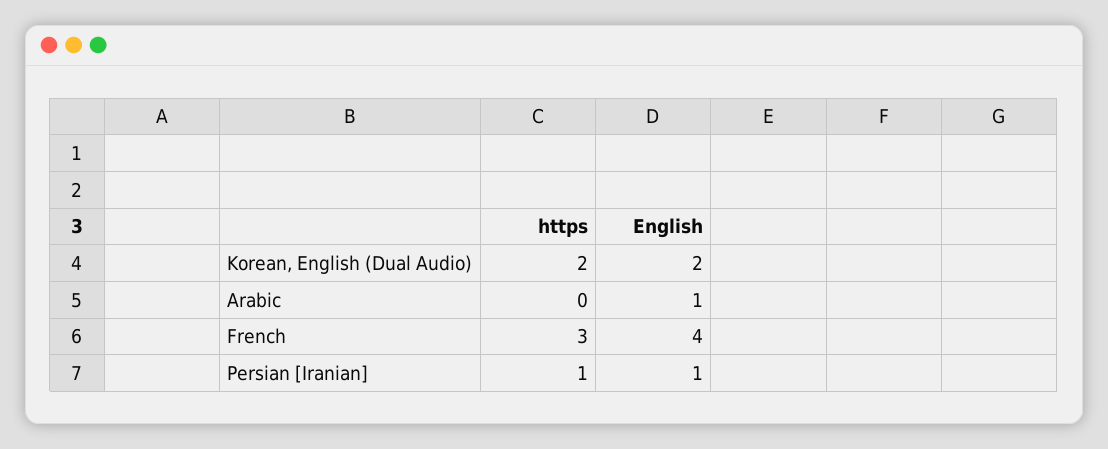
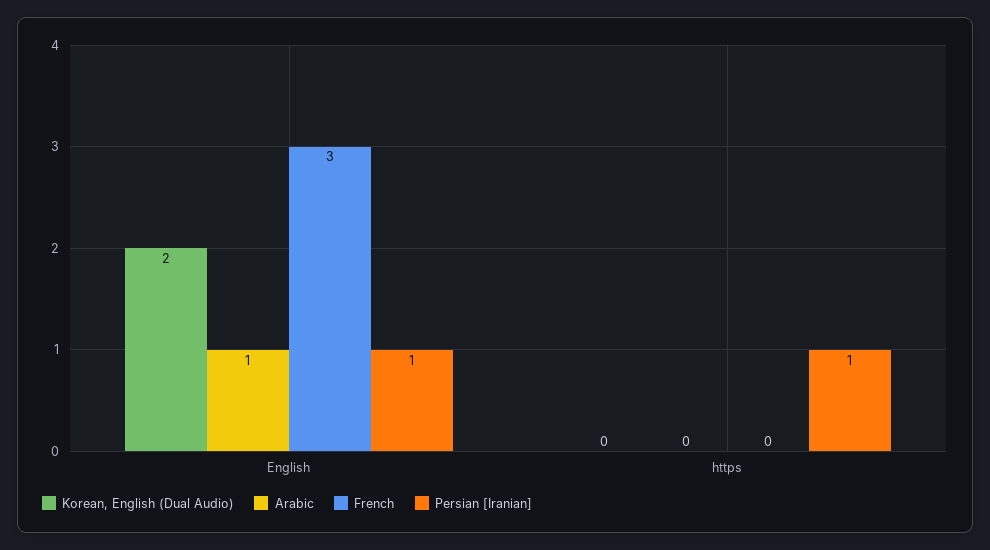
Korean, English (Dual Audio), https: 2 -> 0
French, https: 3 -> 0
French, English: 4 -> 3

